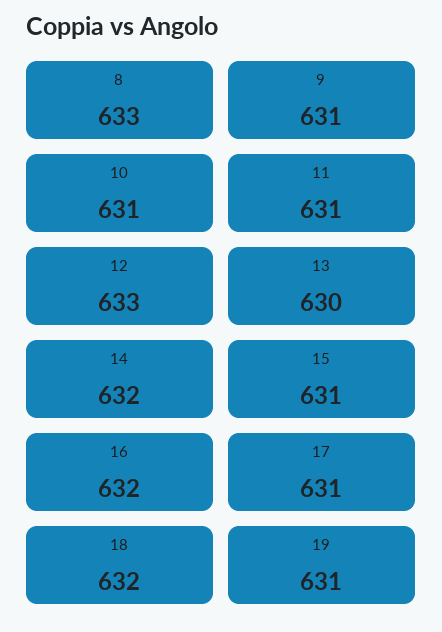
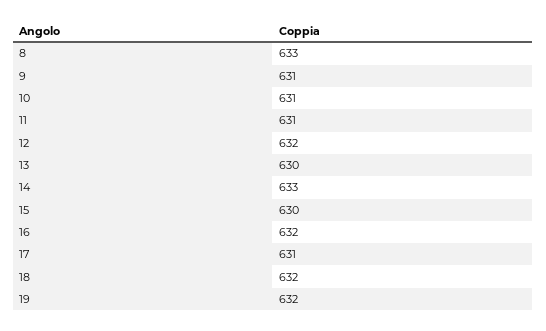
12: 633 -> 632
14: 632 -> 633
15: 631 -> 630
19: 631 -> 632

